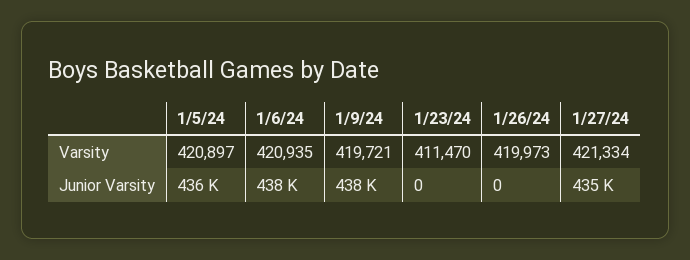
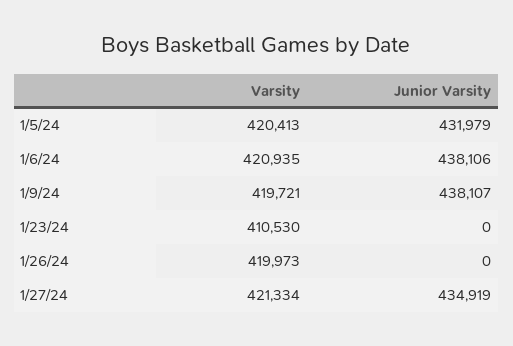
1/5/24, Varsity: 420897 -> 420413
1/23/24, Varsity: 411470 -> 410530
1/5/24, Junior Varsity: 436000 -> 431979

